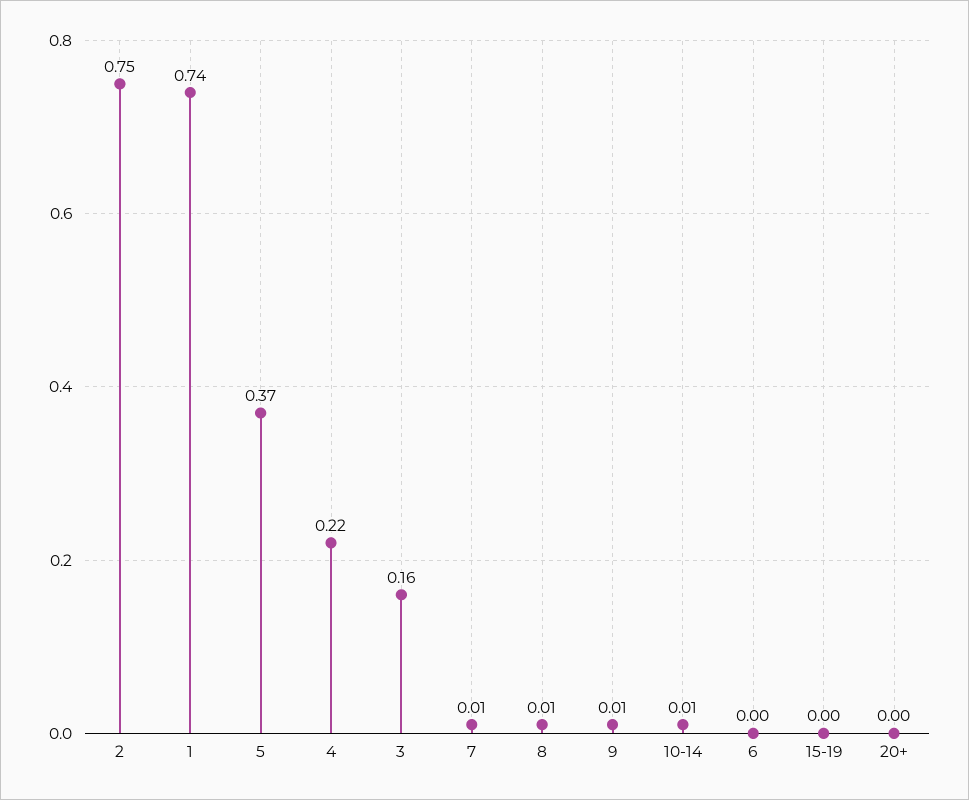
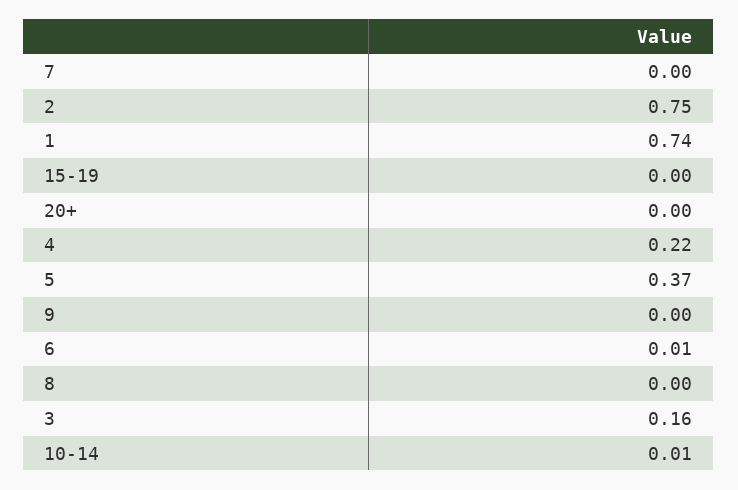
7: 0.01 -> 0
8: 0.01 -> 0
9: 0.01 -> 0
6: 0 -> 0.01

